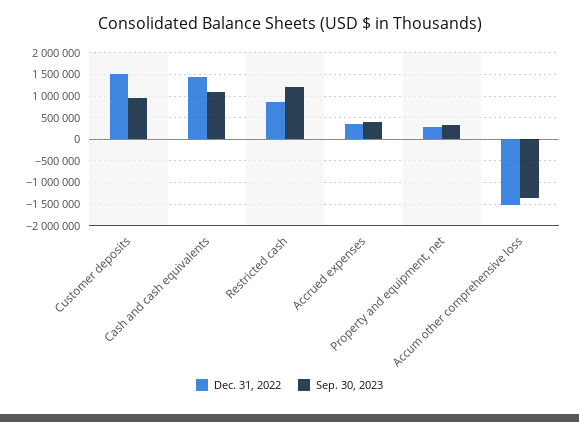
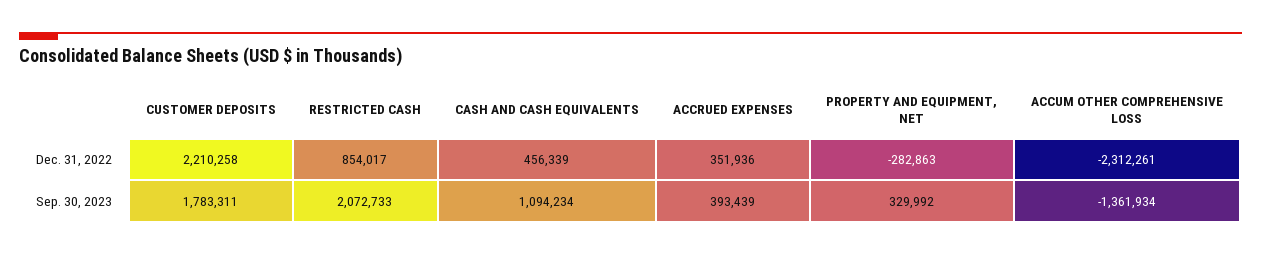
Dec. 31, 2022, Customer deposits: 1500000 -> 2210258
Sep. 30, 2023, Customer deposits: 1000000 -> 1783311
Dec. 31, 2022, Cash and cash equivalents: 1500000 -> 456339
Sep. 30, 2023, Restricted cash: 1250000 -> 2072733
Dec. 31, 2022, Property and equipment, net: 250000 -> -282863
Dec. 31, 2022, Accum other comprehensive loss: -1500000 -> -2312261

